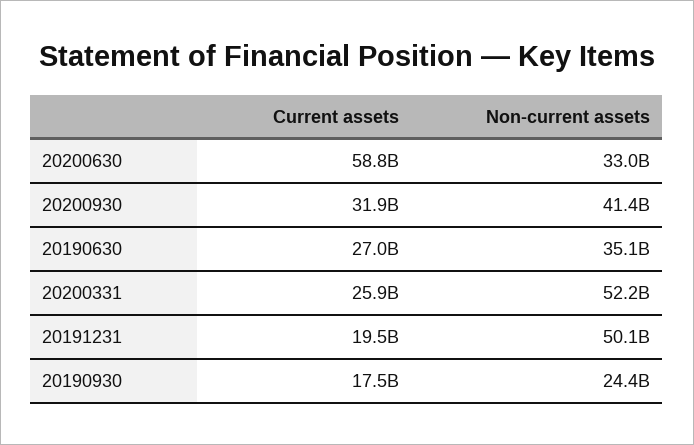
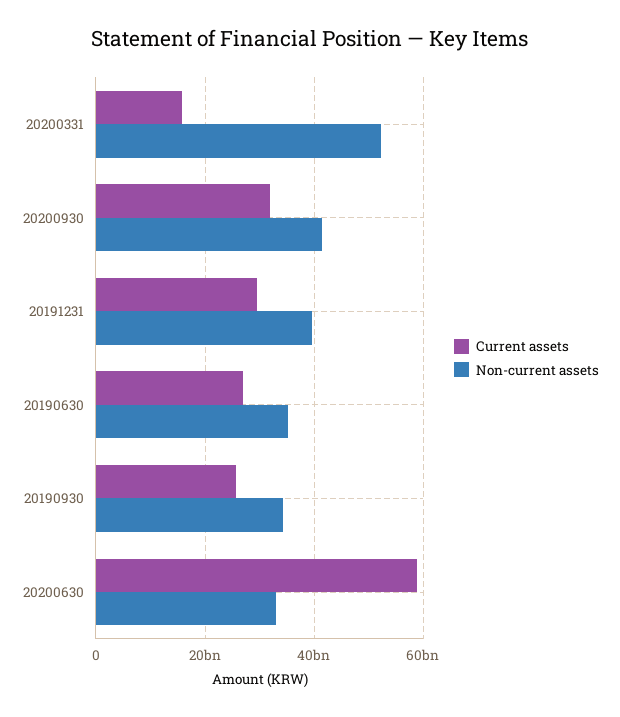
Current assets, 20200331: 25900000000 -> 16000000000
Current assets, 20191231: 19500000000 -> 30000000000
Non-current assets, 20191231: 50100000000 -> 40000000000
Current assets, 20190930: 17500000000 -> 26000000000
Non-current assets, 20190930: 24400000000 -> 34000000000

